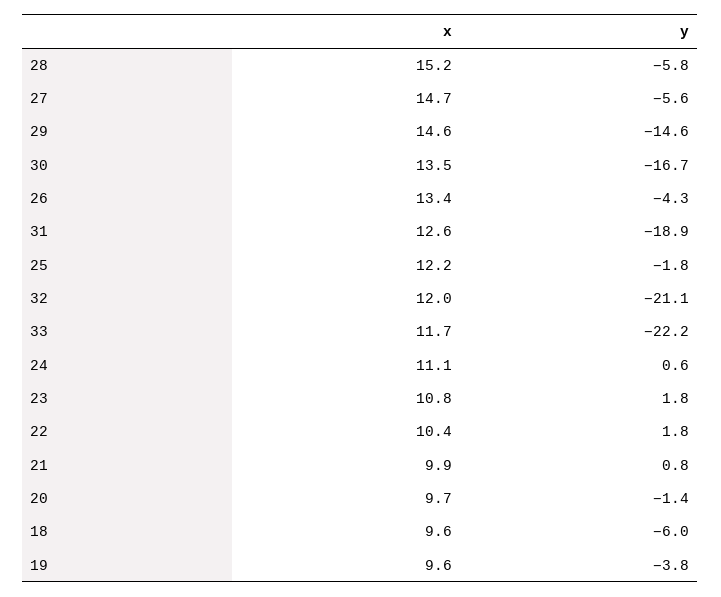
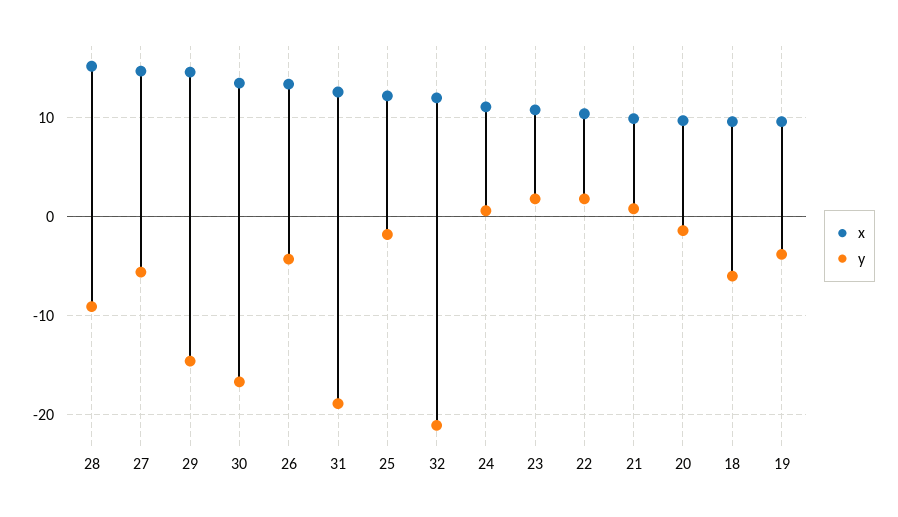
y, 28: -5.8 -> -9
x, 33: 11.7 -> none
y, 33: -22.2 -> none

